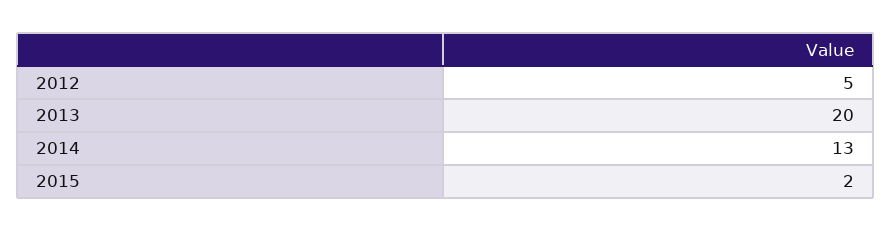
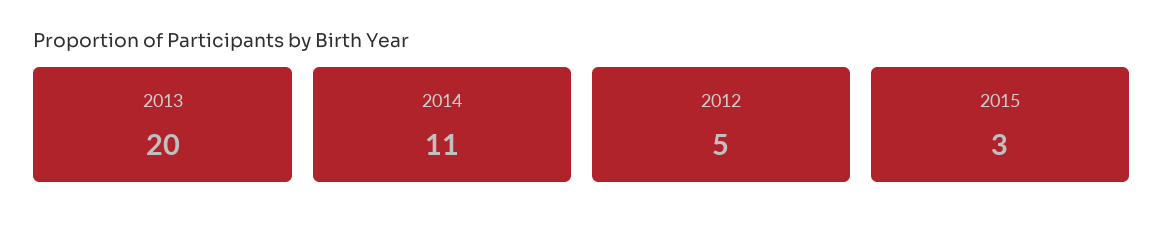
2014: 13 -> 11
2015: 2 -> 3

